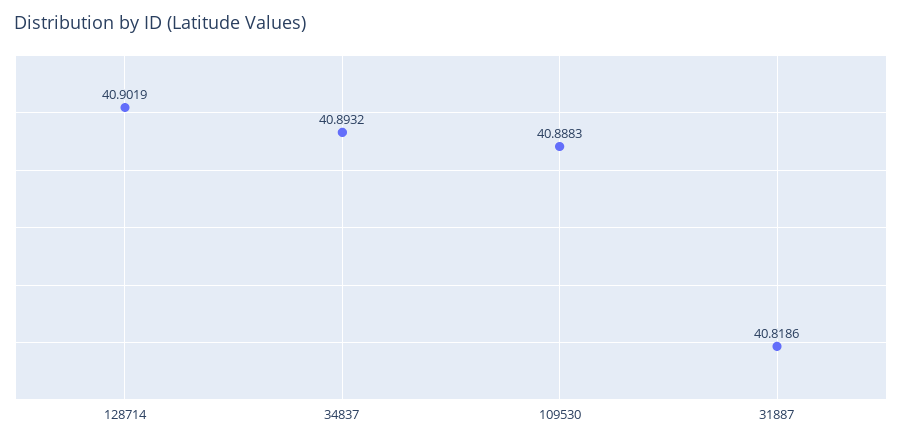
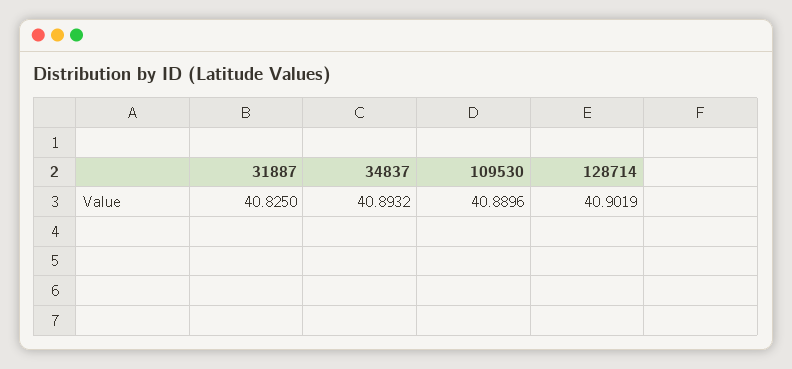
109530: 40.8883 -> 40.8896
31887: 40.8186 -> 40.825

